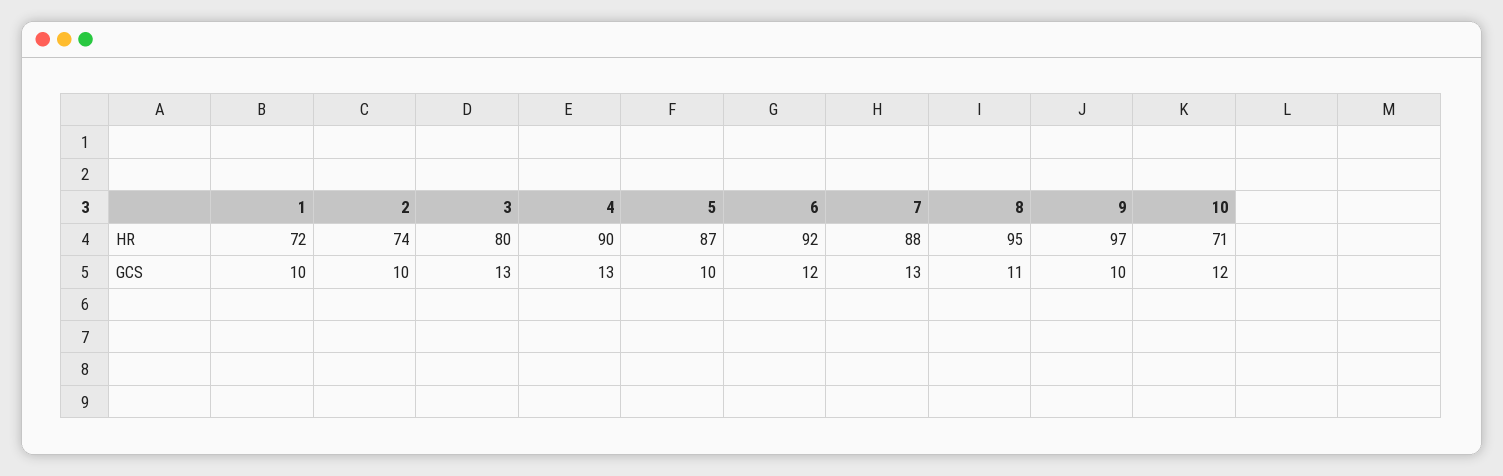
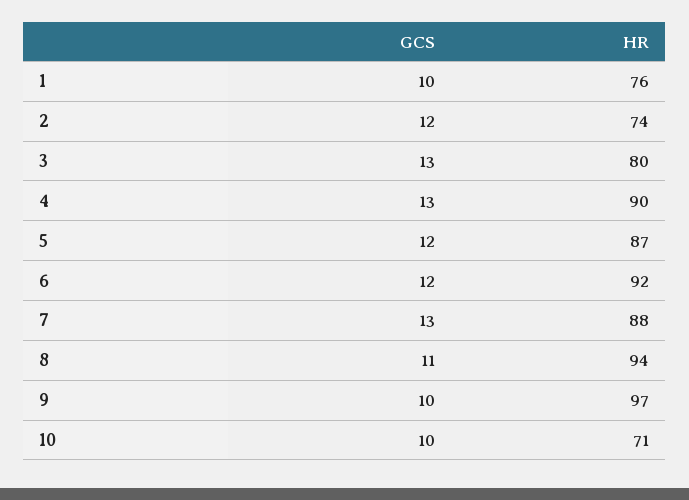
1, HR: 72 -> 76
8, HR: 95 -> 94
2, GCS: 10 -> 12
5, GCS: 10 -> 12
10, GCS: 12 -> 10

